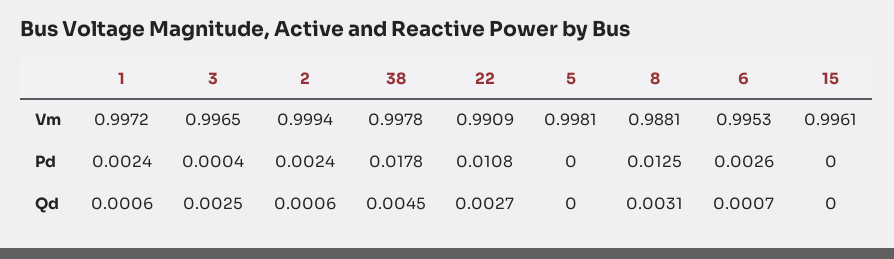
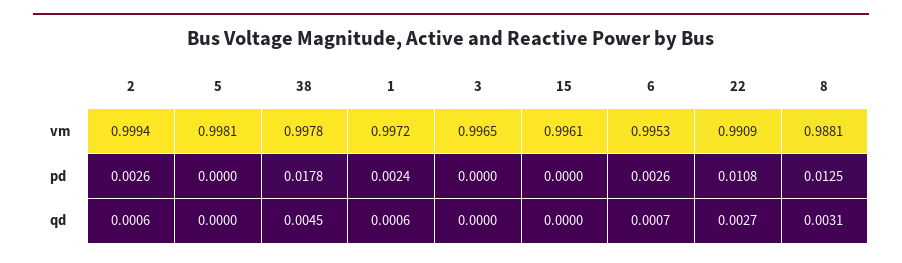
3, Pd: 0.0004 -> 0
2, Pd: 0.0024 -> 0.0026
3, Qd: 0.0025 -> 0

